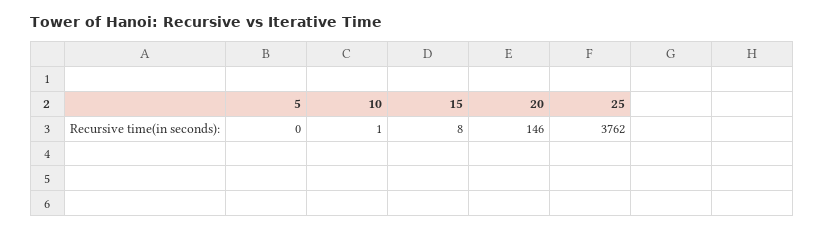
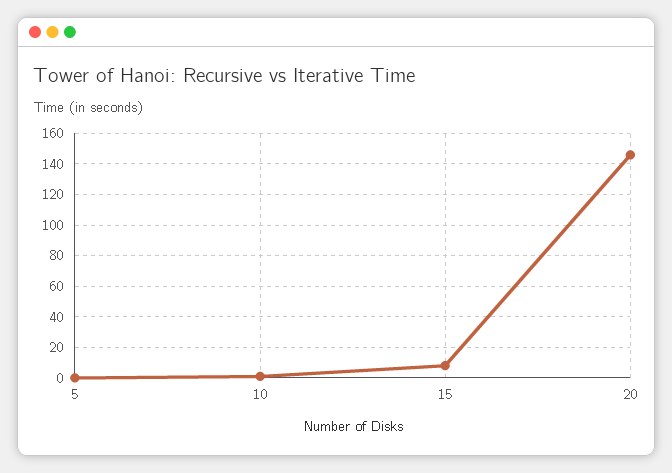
25: 3762 -> none

